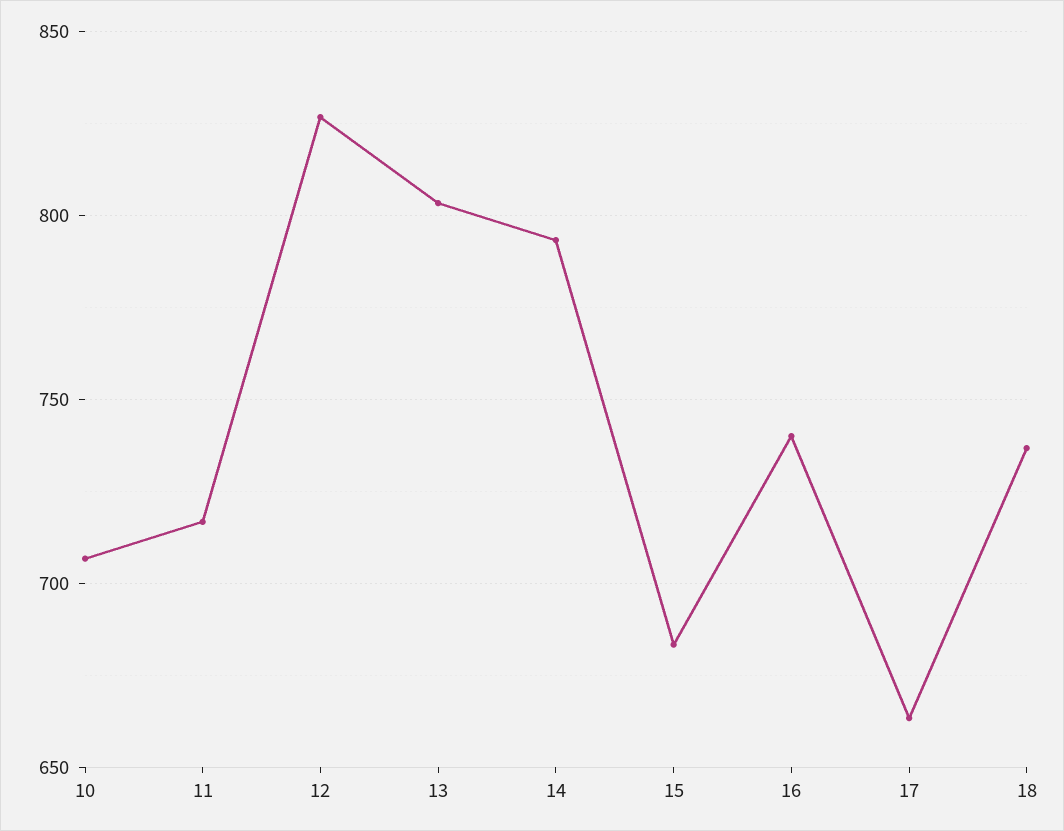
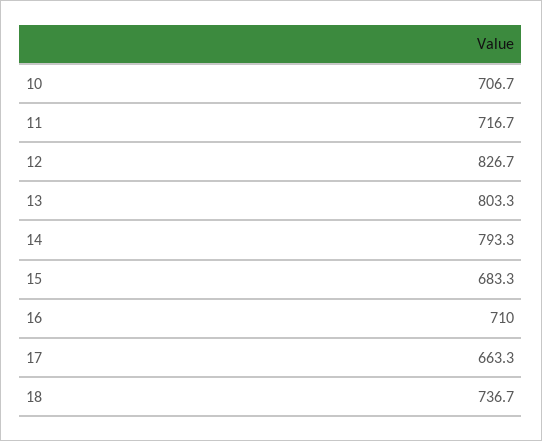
16: 740 -> 710

